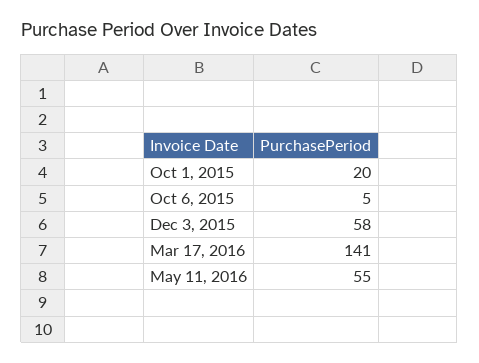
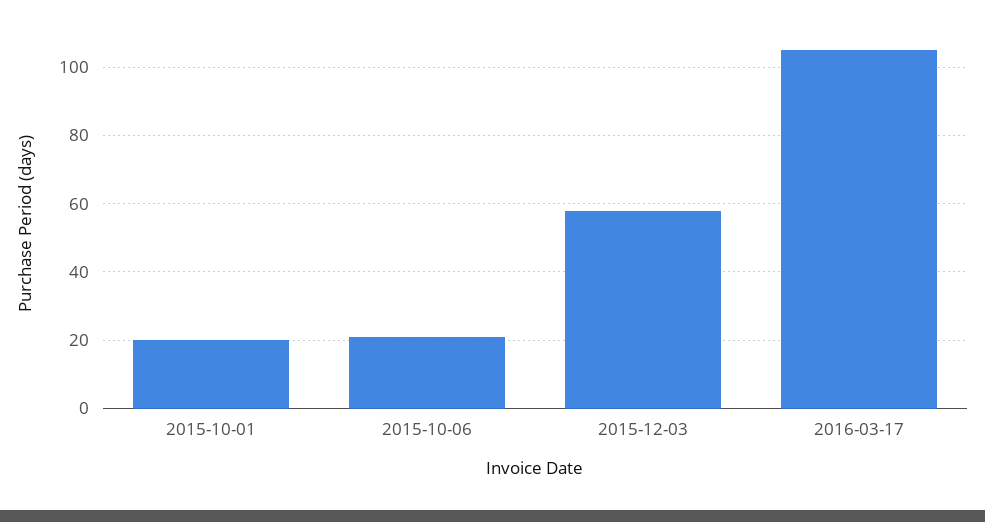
Oct 6, 2015: 5 -> 20
Mar 17, 2016: 141 -> 105
May 11, 2016: 55 -> none

